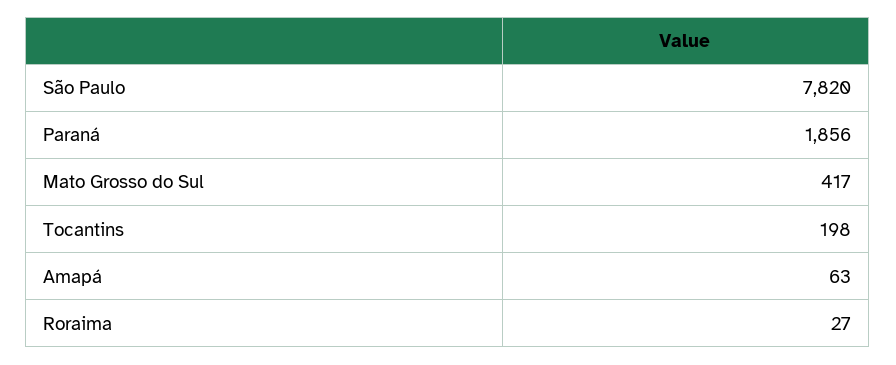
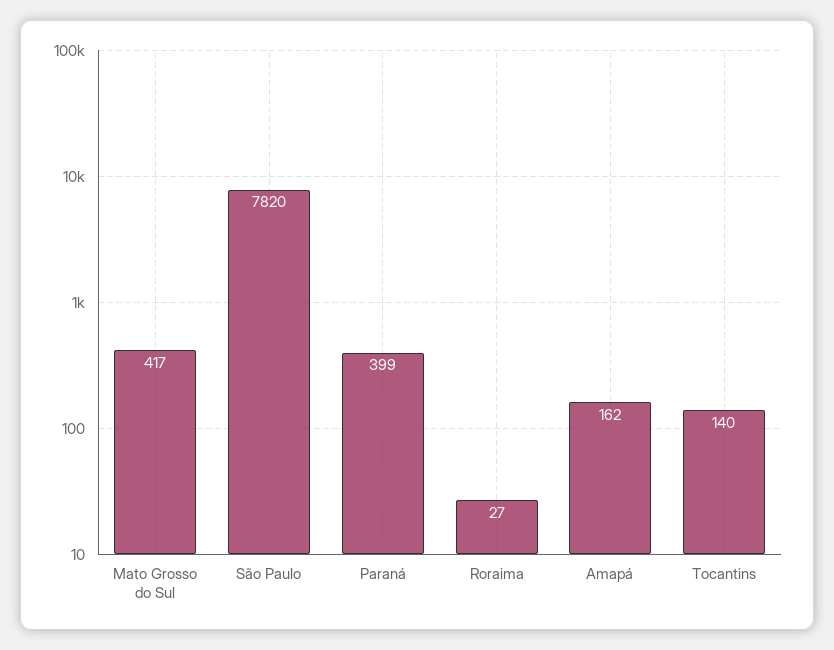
Paraná: 1856 -> 399
Tocantins: 198 -> 140
Amapá: 63 -> 162

